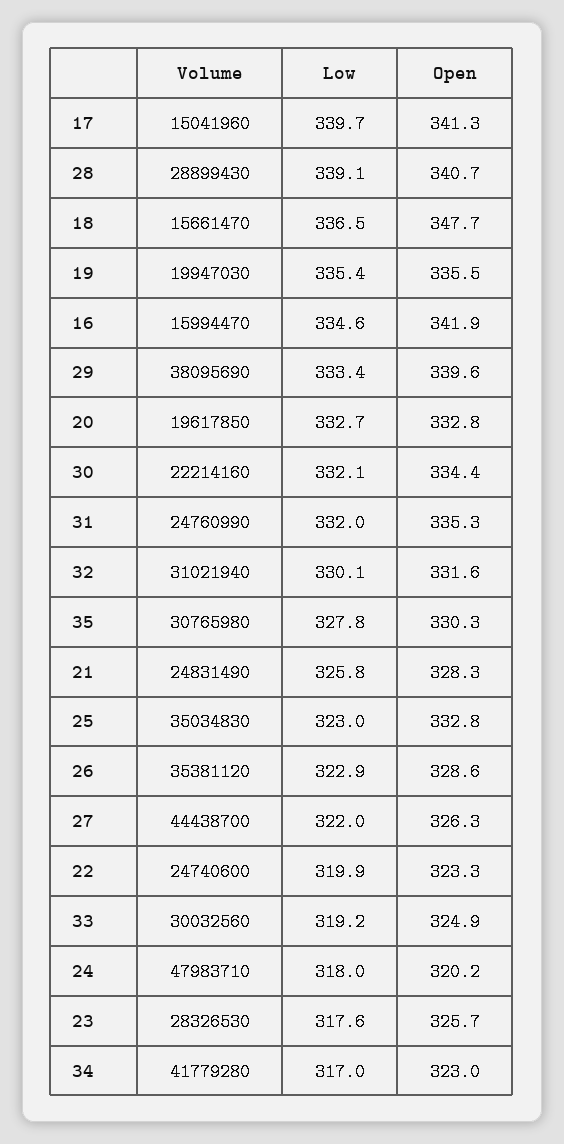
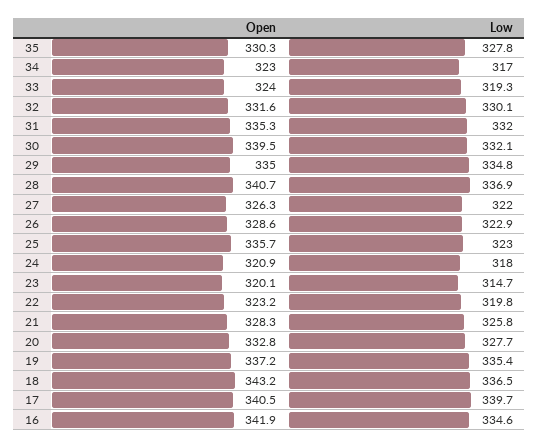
Volume, 17: 15041960 -> none
Open, 17: 341.3 -> 340.5
Volume, 28: 28899430 -> none
Low, 28: 339.1 -> 336.9
Volume, 18: 15661470 -> none
Open, 18: 347.7 -> 343.2
Volume, 19: 19947030 -> none
Open, 19: 335.5 -> 337.2
Volume, 16: 15994470 -> none
Volume, 29: 38095690 -> none
Low, 29: 333.4 -> 334.8
Open, 29: 339.6 -> 335
Volume, 20: 19617850 -> none
Low, 20: 332.7 -> 327.7
Volume, 30: 22214160 -> none
Open, 30: 334.4 -> 339.5
Volume, 31: 24760990 -> none
Volume, 32: 31021940 -> none
Volume, 35: 30765980 -> none
Volume, 21: 24831490 -> none
Volume, 25: 35034830 -> none
Open, 25: 332.8 -> 335.7
Volume, 26: 35381120 -> none
Volume, 27: 44438700 -> none
Volume, 22: 24740600 -> none
Low, 22: 319.9 -> 319.8
Open, 22: 323.3 -> 323.2
Volume, 33: 30032560 -> none
Low, 33: 319.2 -> 319.3
Open, 33: 324.9 -> 324
Volume, 24: 47983710 -> none
Open, 24: 320.2 -> 320.9
Volume, 23: 28326530 -> none
Low, 23: 317.6 -> 314.7
Open, 23: 325.7 -> 320.1
Volume, 34: 41779280 -> none

